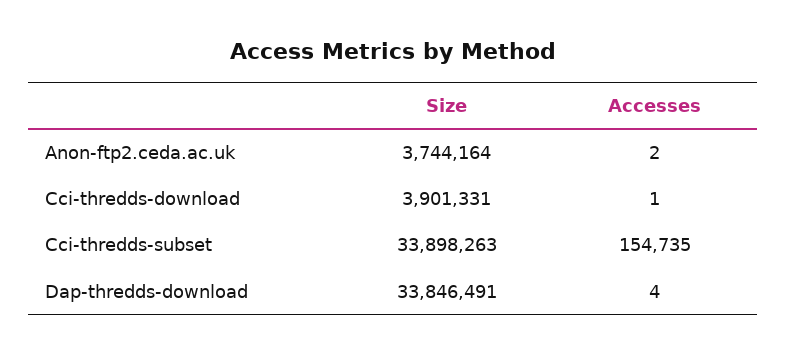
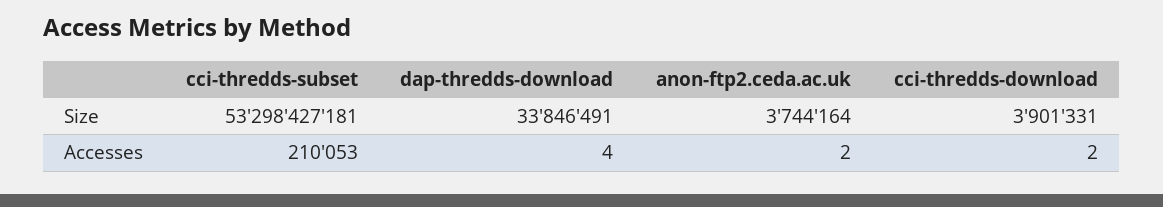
Accesses, Cci-thredds-download: 1 -> 2
Size, Cci-thredds-subset: 33898263 -> 53298427181
Accesses, Cci-thredds-subset: 154735 -> 210053

